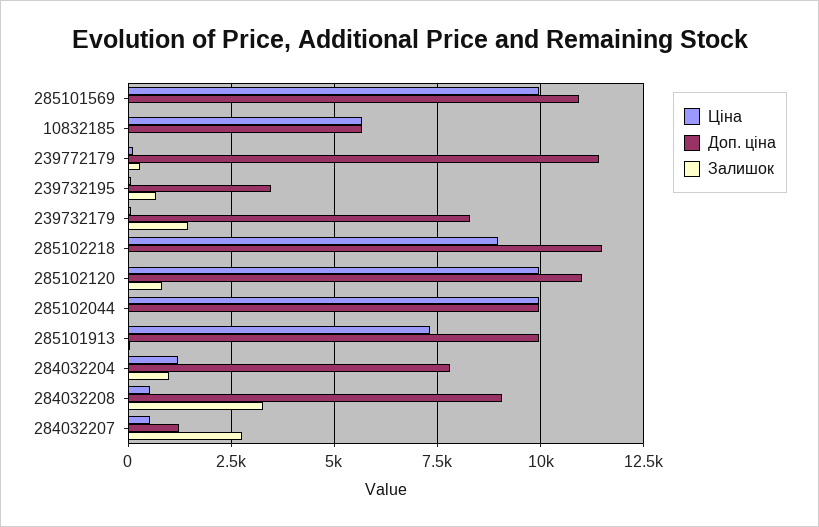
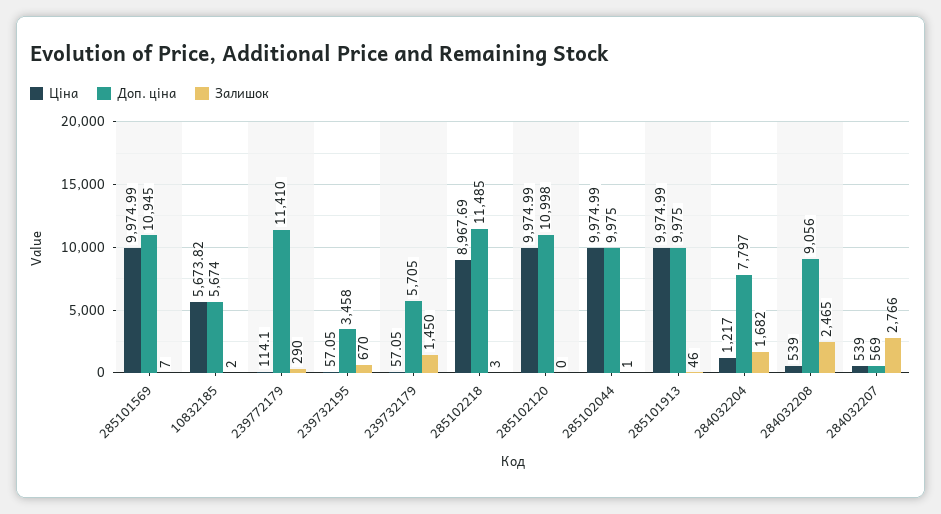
Доп. ціна, 239732179: 8250 -> 5705
Залишок, 285102120: 750 -> 0
Ціна, 285101913: 7250 -> 9974.99
Залишок, 284032204: 1000 -> 1682
Залишок, 284032208: 3250 -> 2465
Доп. ціна, 284032207: 1250 -> 569

